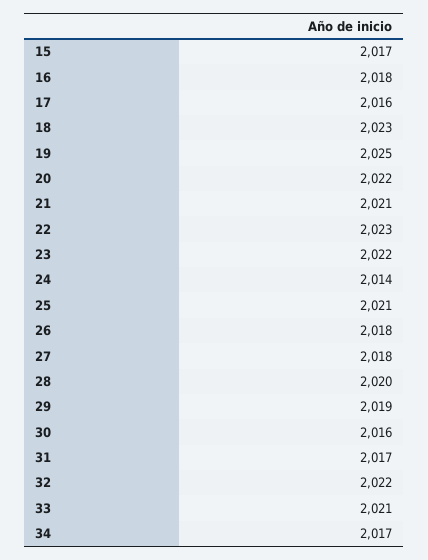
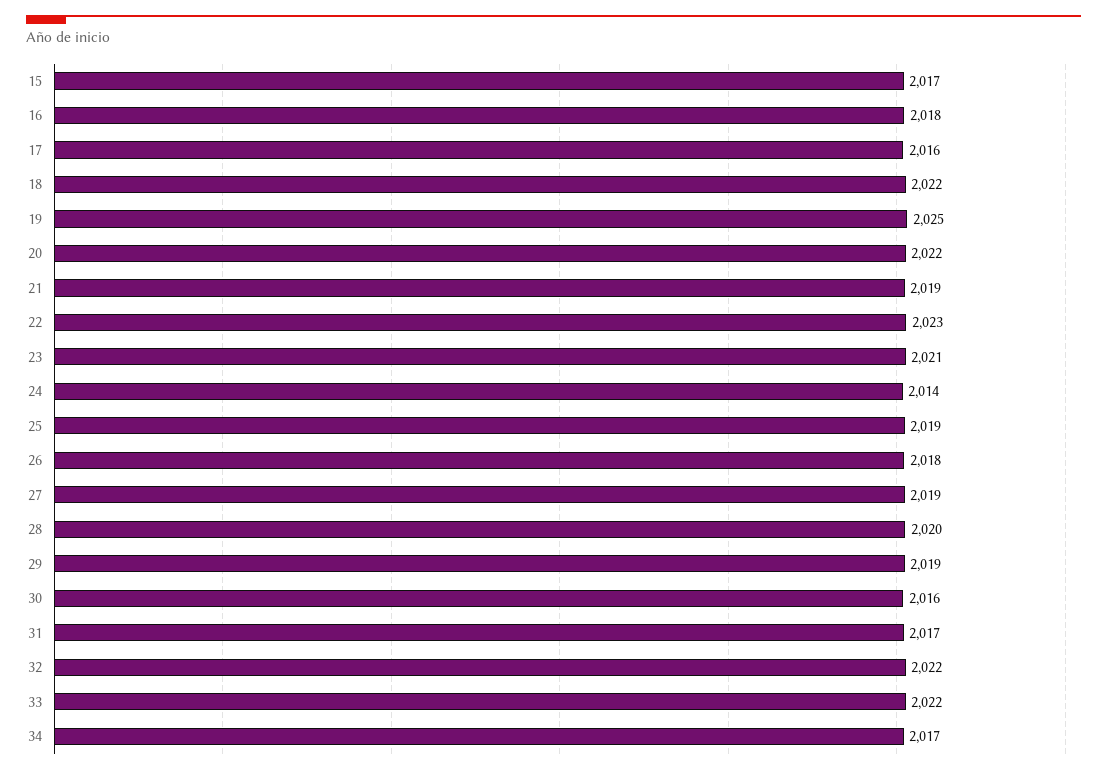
18: 2023 -> 2022
21: 2021 -> 2019
23: 2022 -> 2021
25: 2021 -> 2019
27: 2018 -> 2019
33: 2021 -> 2022

